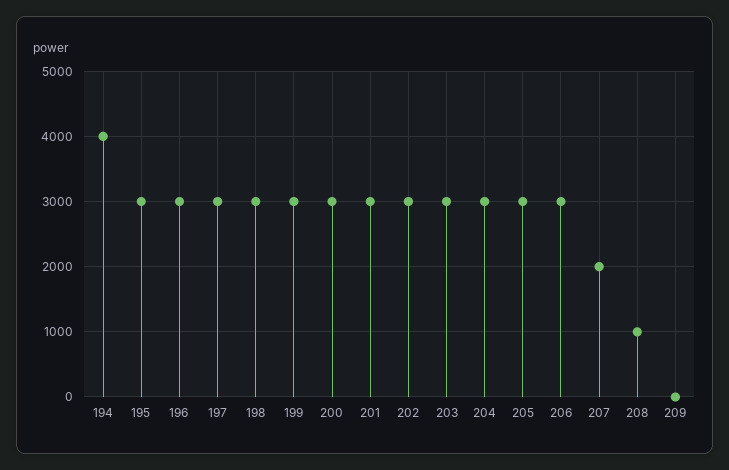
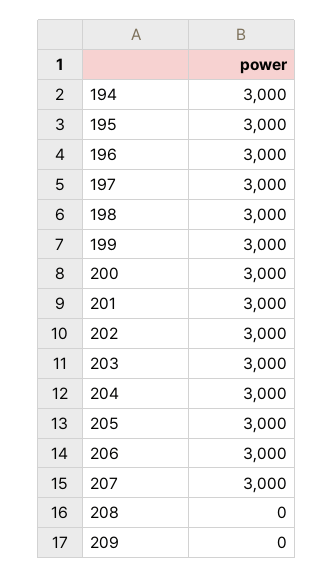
194: 4000 -> 3000
207: 2000 -> 3000
208: 1000 -> 0

